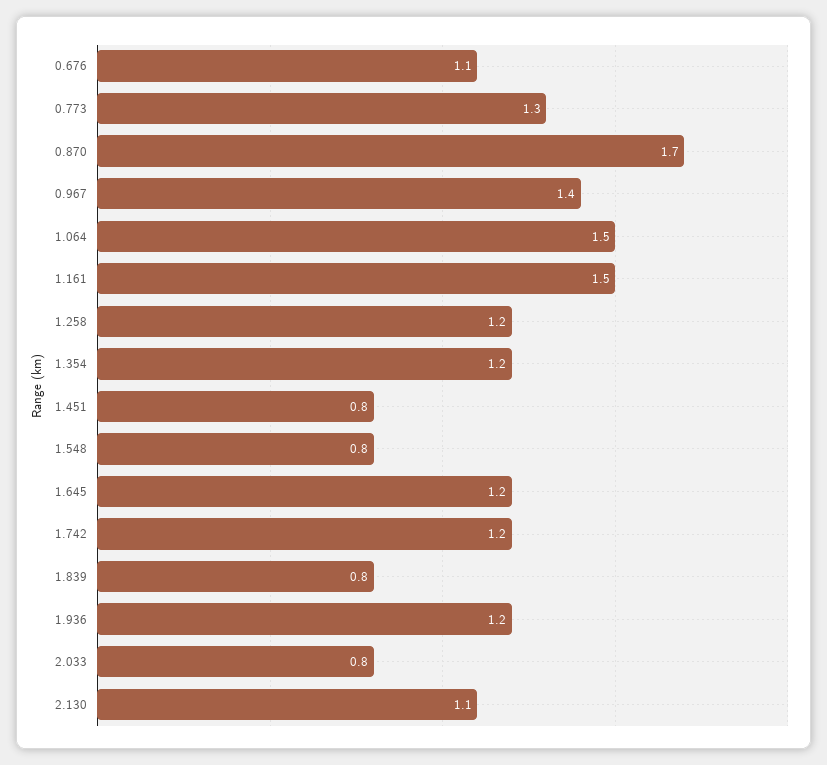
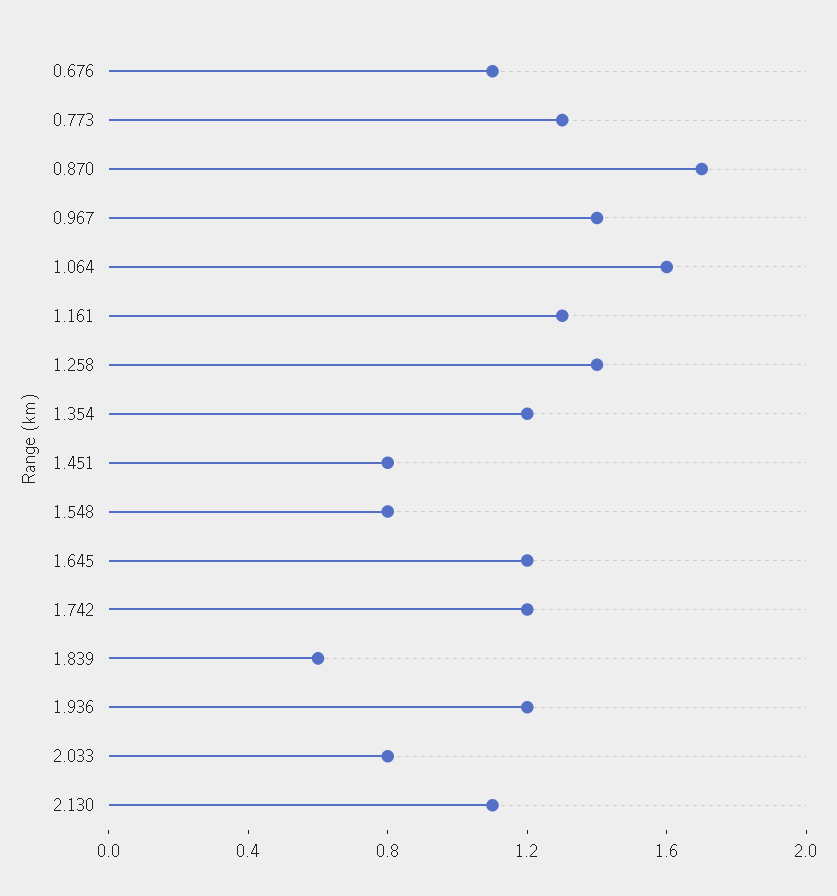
1.064: 1.5 -> 1.6
1.161: 1.5 -> 1.3
1.258: 1.2 -> 1.4
1.839: 0.8 -> 0.6

